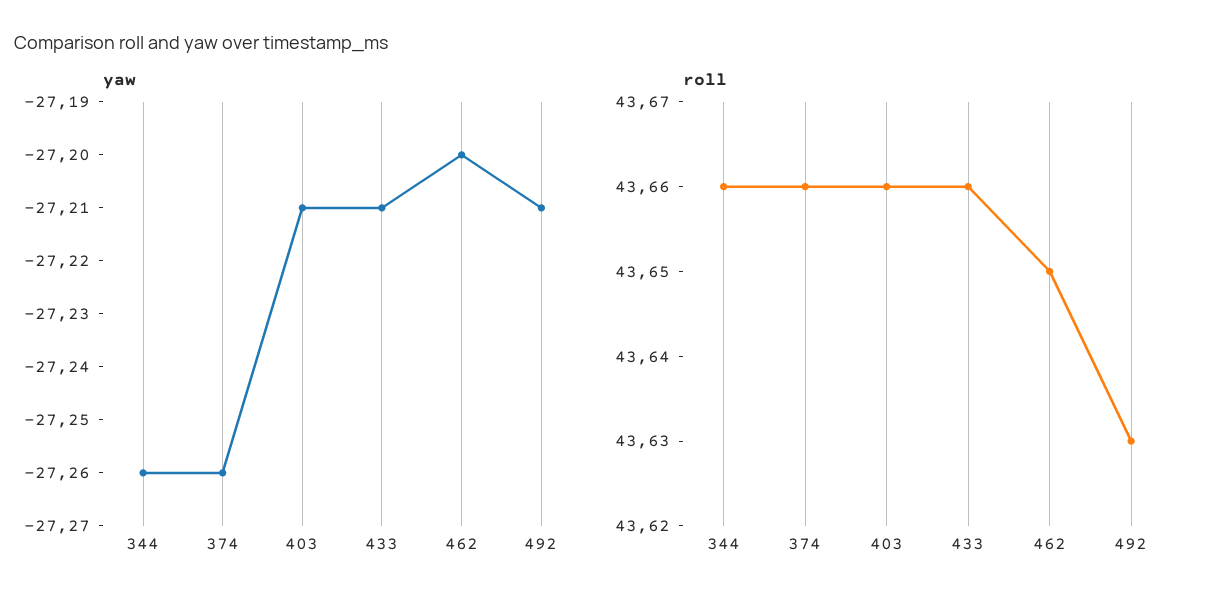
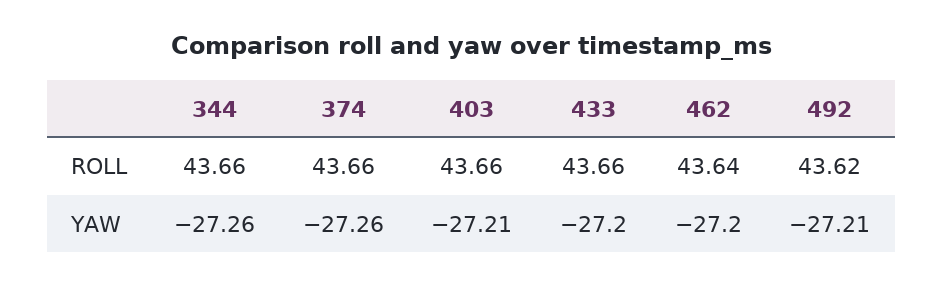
yaw, 433: -27.21 -> -27.2
roll, 462: 43.65 -> 43.64
roll, 492: 43.63 -> 43.62

